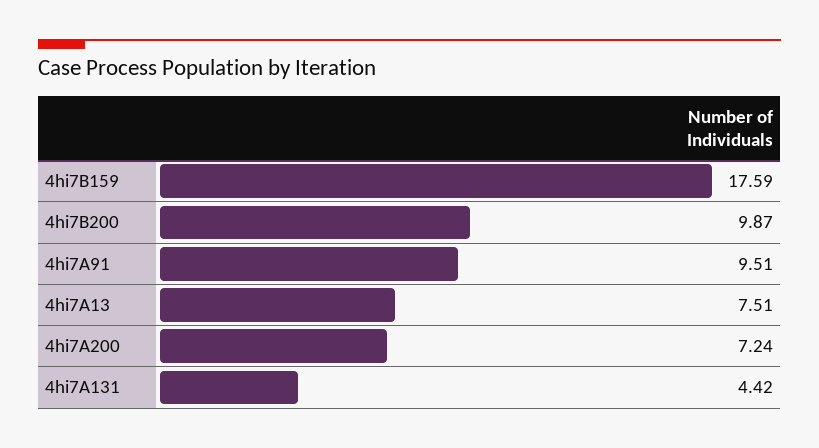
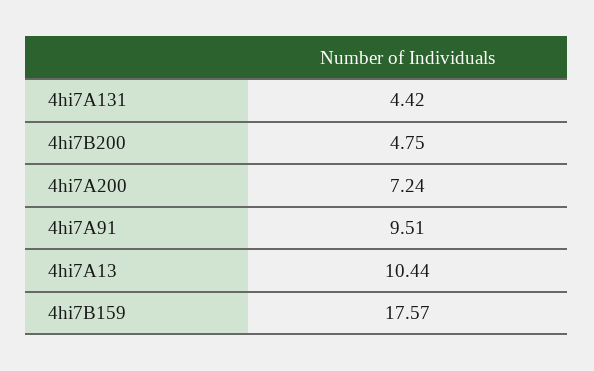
4hi7B159: 17.59 -> 17.57
4hi7B200: 9.87 -> 4.75
4hi7A13: 7.51 -> 10.44

